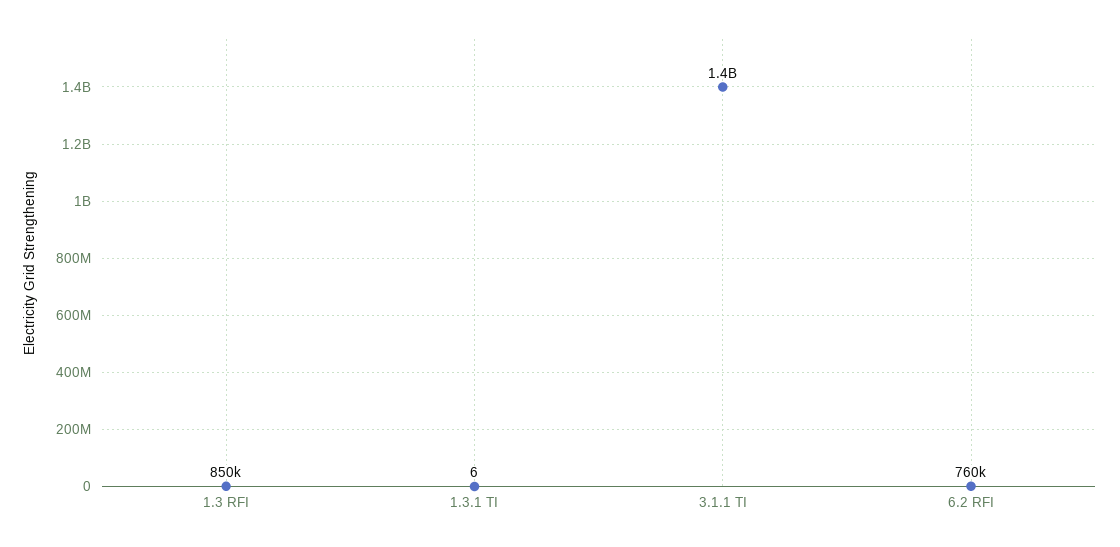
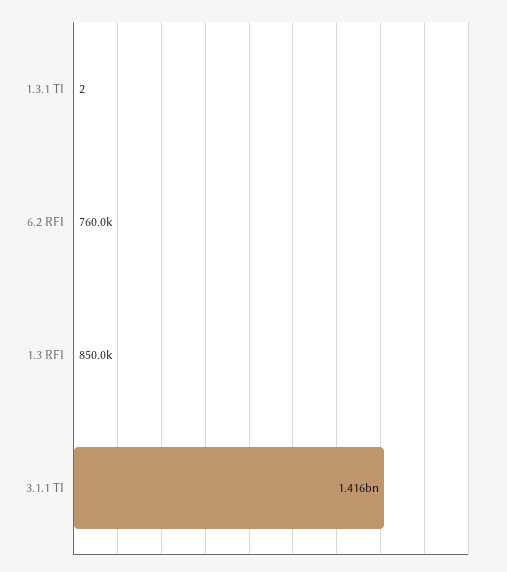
1.3.1 TI: 6 -> 2

